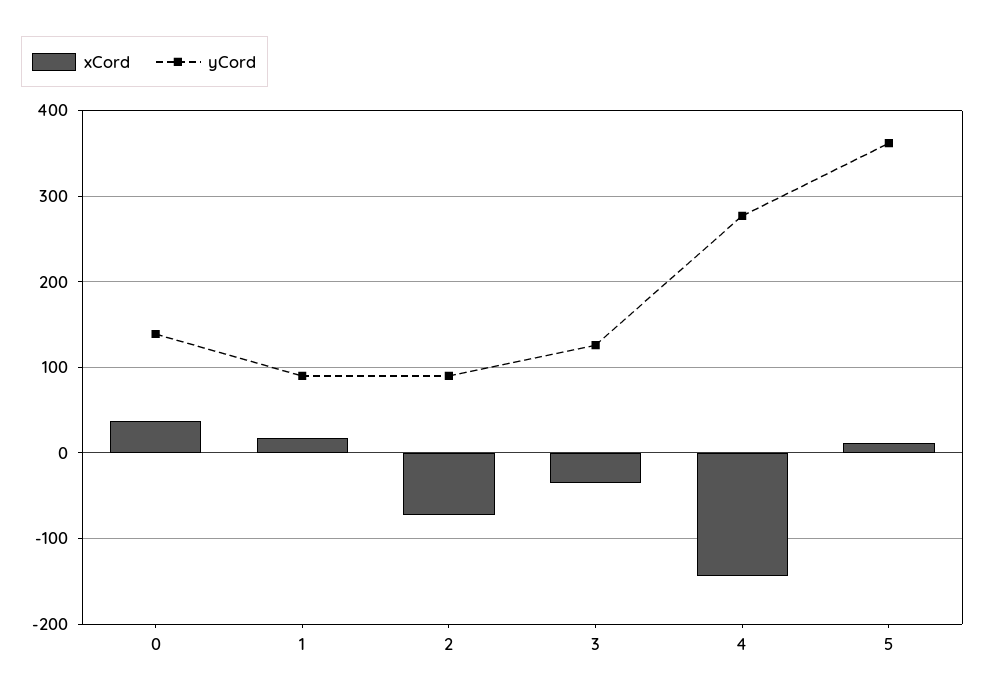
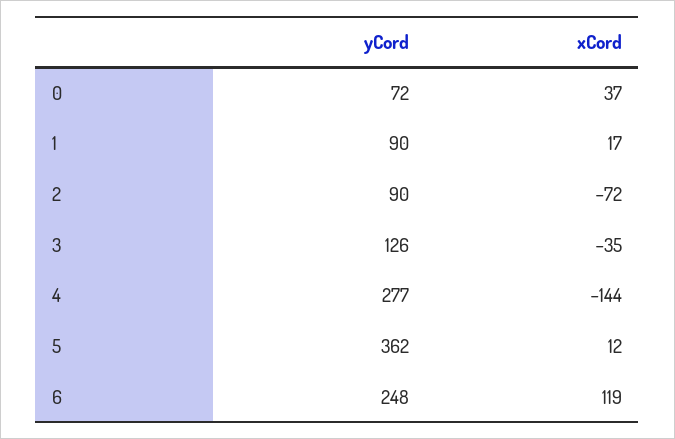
yCord, 0: 140 -> 72
yCord, 6: none -> 248
xCord, 6: none -> 119

